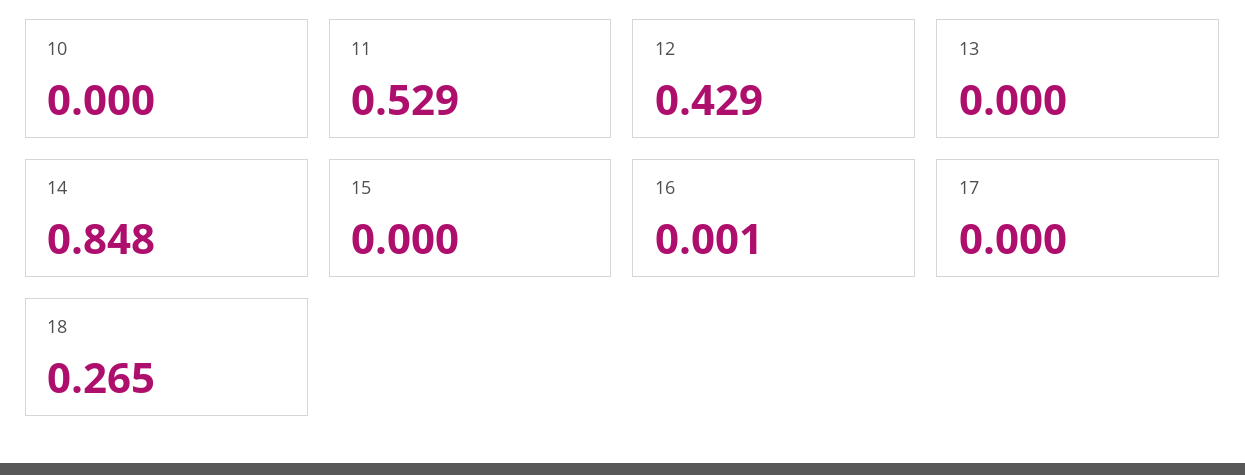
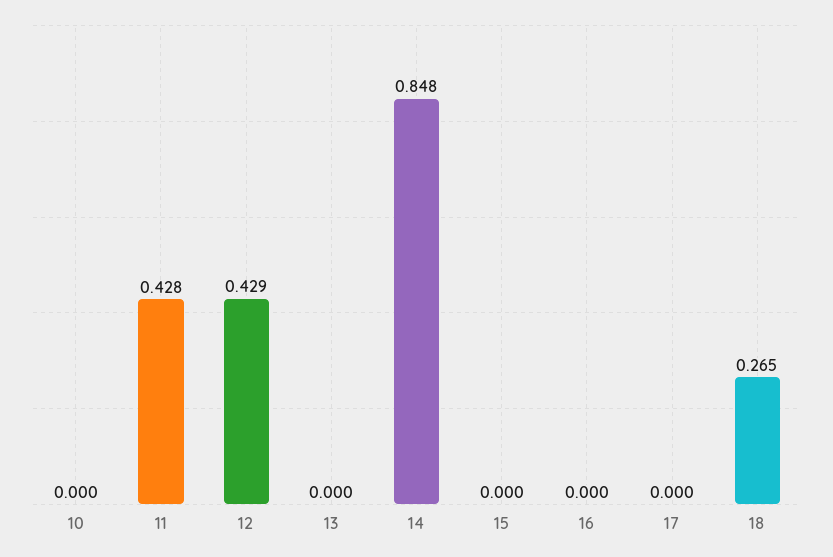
11: 0.529 -> 0.428
16: 0.001 -> 0

